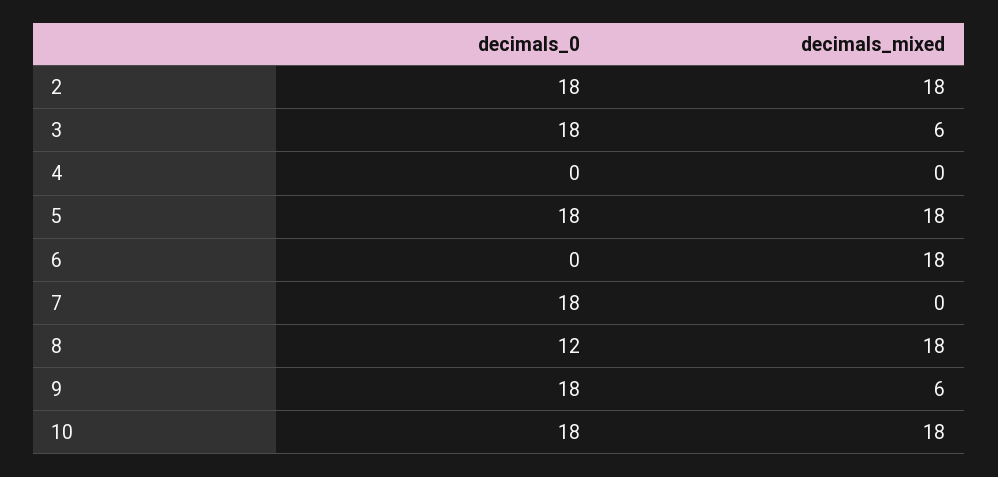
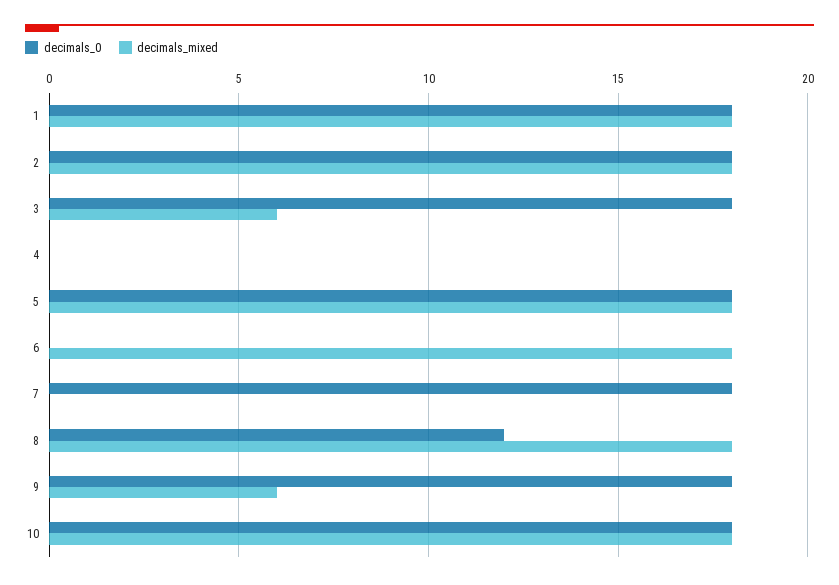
decimals_0, 1: none -> 18
decimals_mixed, 1: none -> 18

